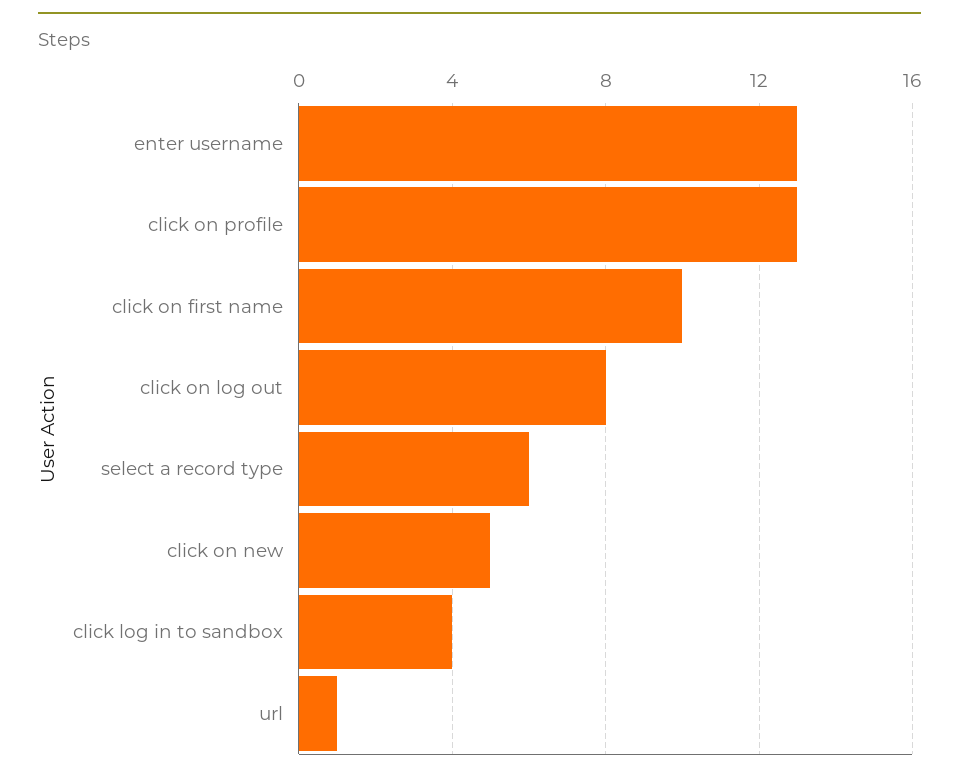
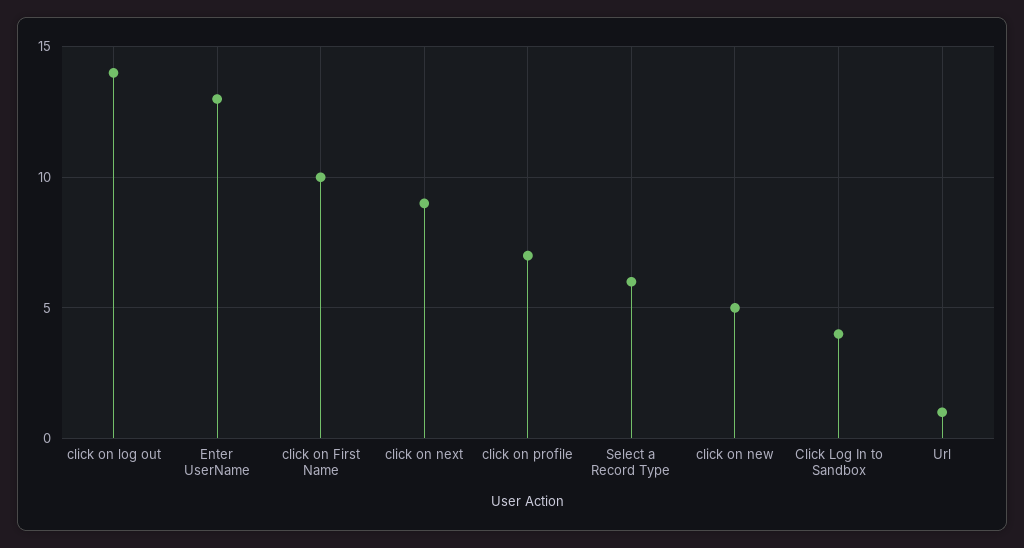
click on profile: 13 -> 7
click on log out: 8 -> 14
click on next: none -> 9

